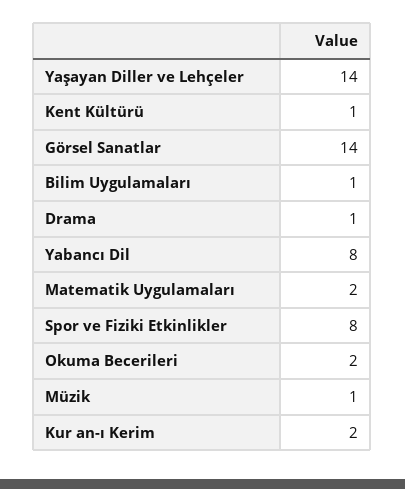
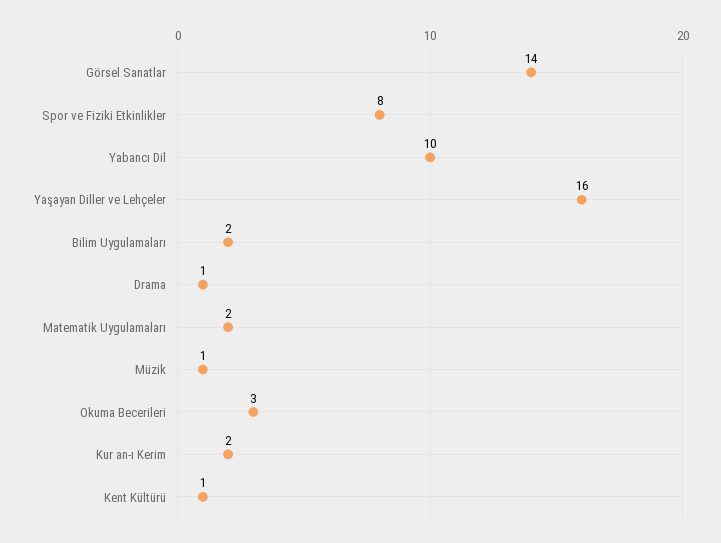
Yaşayan Diller ve Lehçeler: 14 -> 16
Bilim Uygulamaları: 1 -> 2
Yabancı Dil: 8 -> 10
Okuma Becerileri: 2 -> 3

